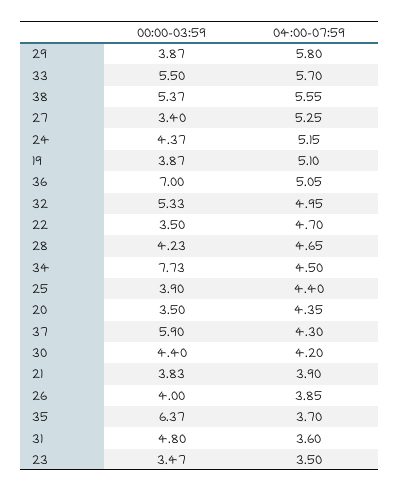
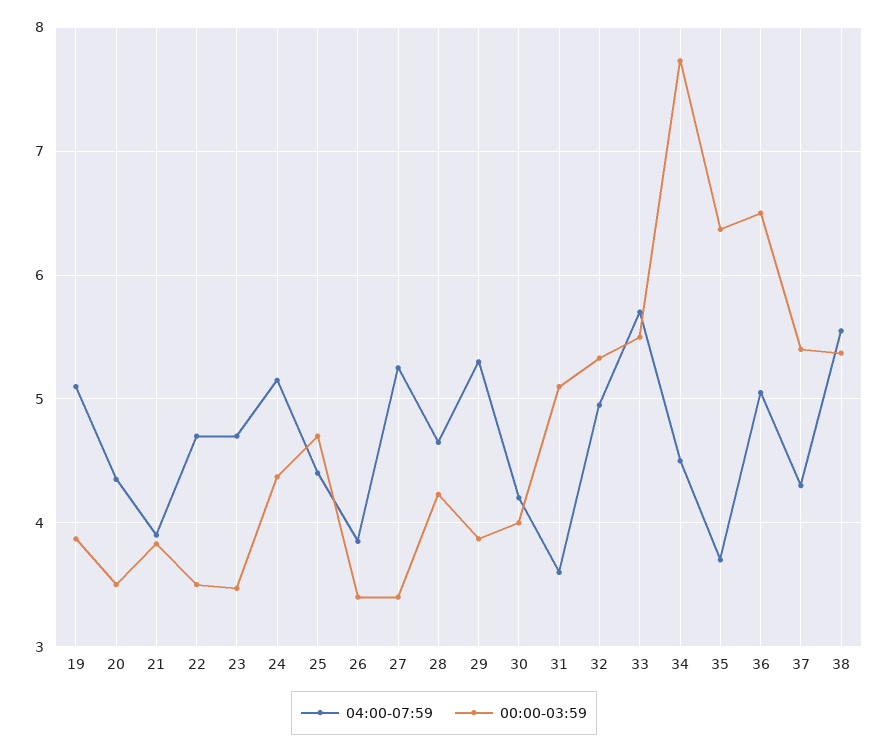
04:00-07:59, 29: 5.8 -> 5.3
00:00-03:59, 36: 7 -> 6.5
00:00-03:59, 25: 3.9 -> 4.7
00:00-03:59, 37: 5.9 -> 5.4
00:00-03:59, 30: 4.4 -> 4
00:00-03:59, 26: 4 -> 3.4
00:00-03:59, 31: 4.8 -> 5.1
04:00-07:59, 23: 3.5 -> 4.7

